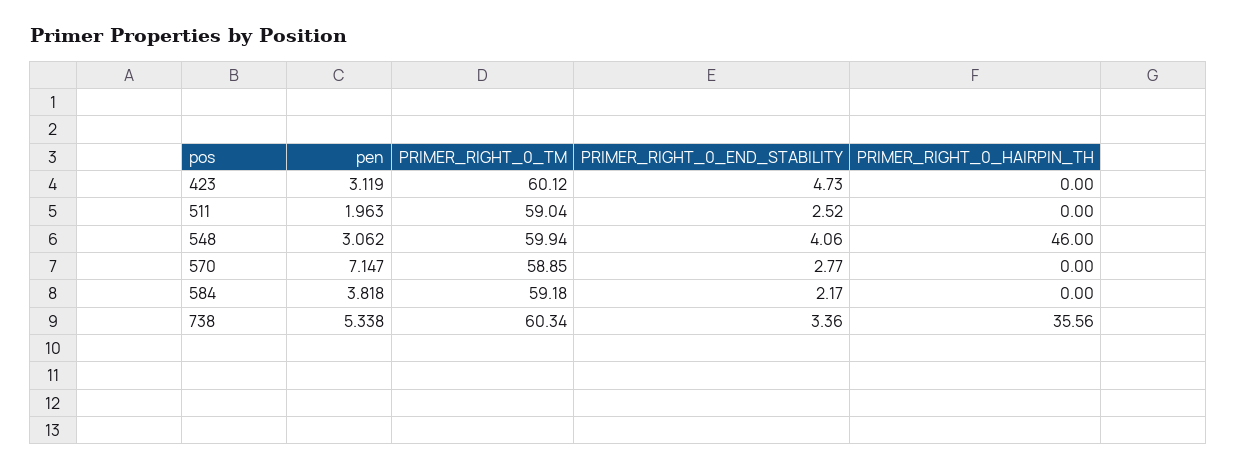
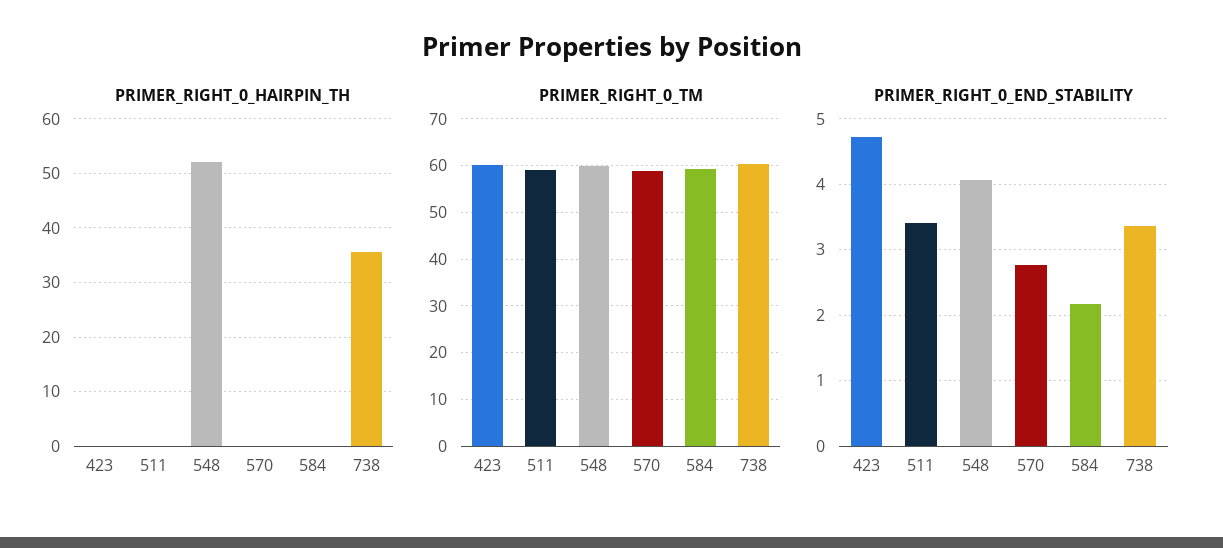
pen, 423: 3.119 -> none
pen, 511: 1.963 -> none
PRIMER_RIGHT_0_END_STABILITY, 511: 2.52 -> 3.4
pen, 548: 3.062 -> none
PRIMER_RIGHT_0_HAIRPIN_TH, 548: 46 -> 52
pen, 570: 7.147 -> none
pen, 584: 3.818 -> none
pen, 738: 5.338 -> none

